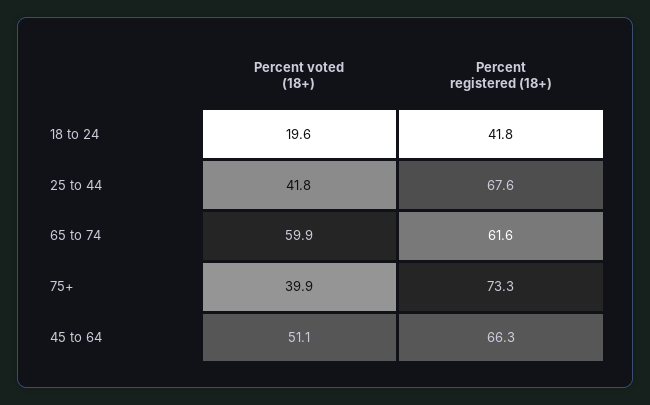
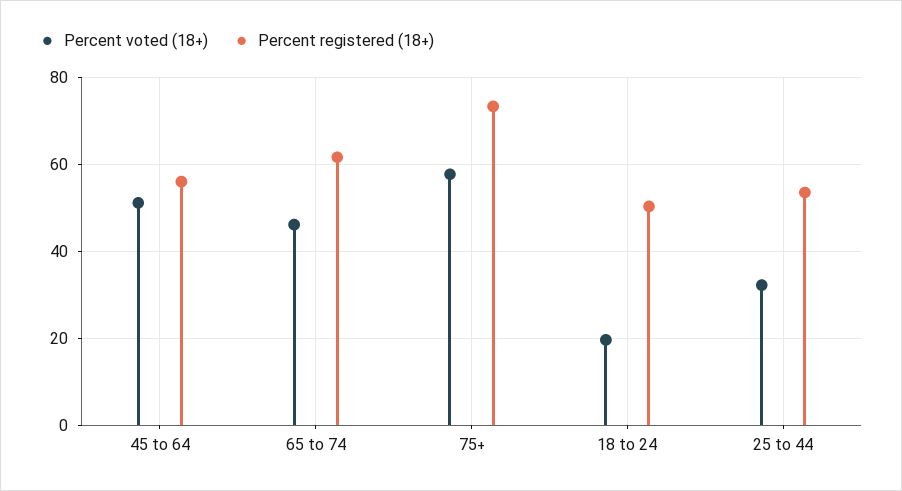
Percent registered (18+), 18 to 24: 41.8 -> 50
Percent voted (18+), 25 to 44: 41.8 -> 32
Percent registered (18+), 25 to 44: 67.6 -> 54
Percent voted (18+), 65 to 74: 59.9 -> 46
Percent voted (18+), 75+: 39.9 -> 58
Percent registered (18+), 45 to 64: 66.3 -> 56

